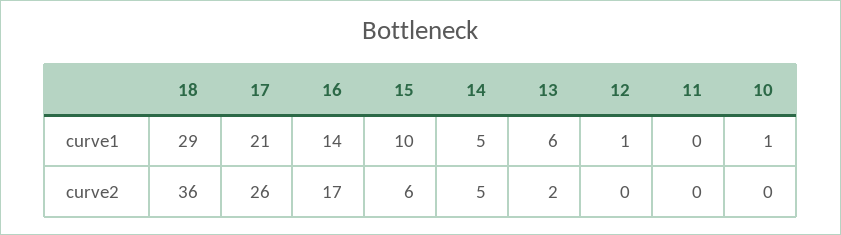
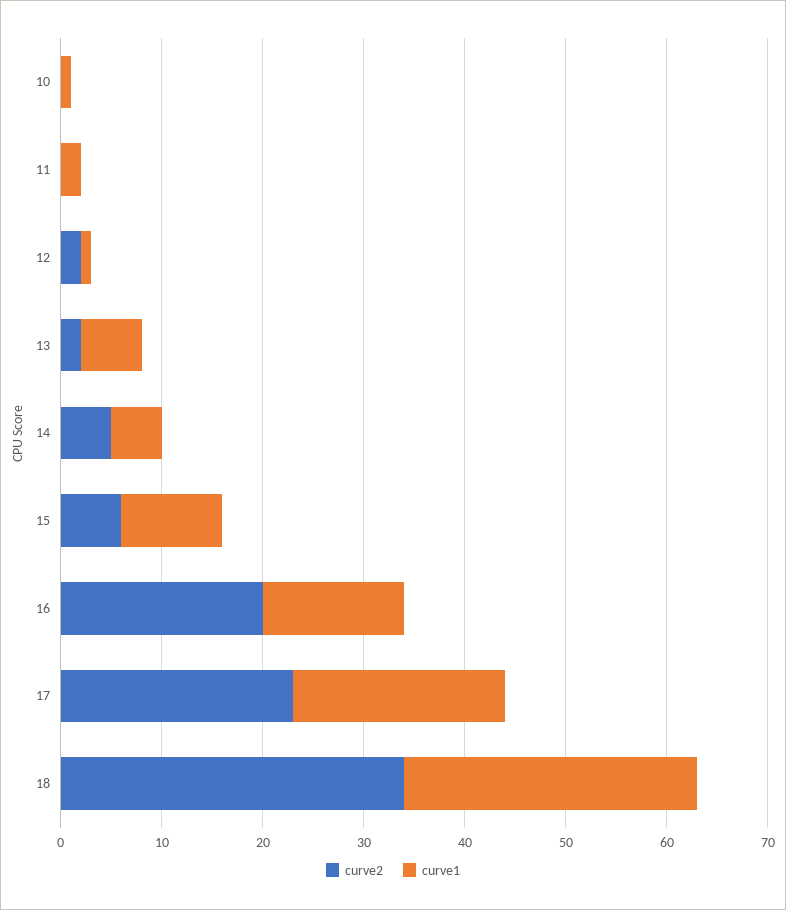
curve1, 11: 0 -> 2
curve2, 18: 36 -> 34
curve2, 17: 26 -> 23
curve2, 16: 17 -> 20
curve2, 12: 0 -> 2

